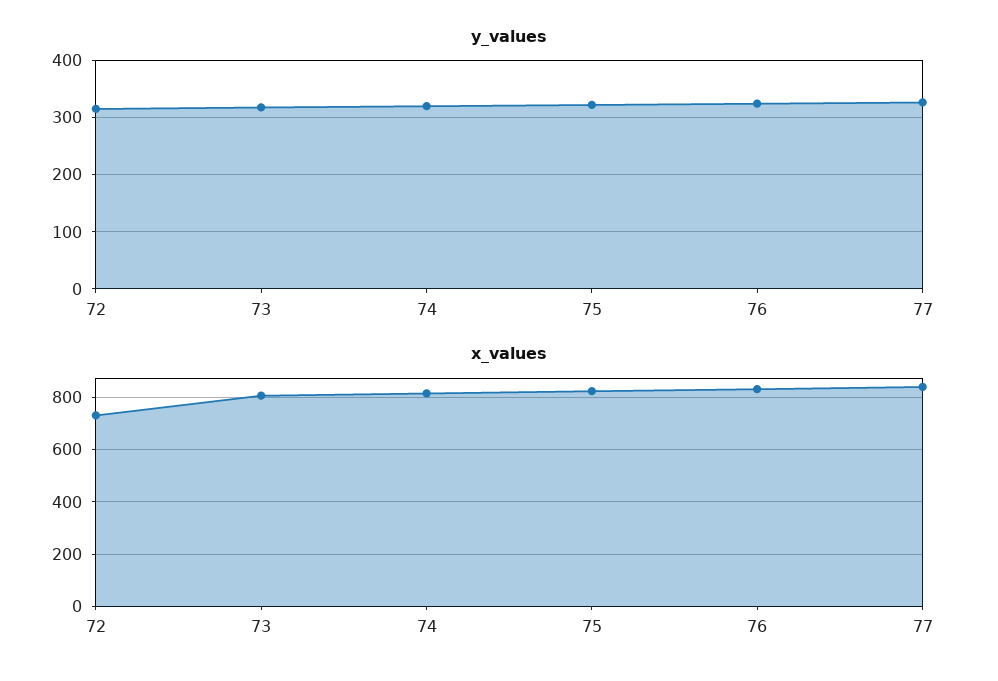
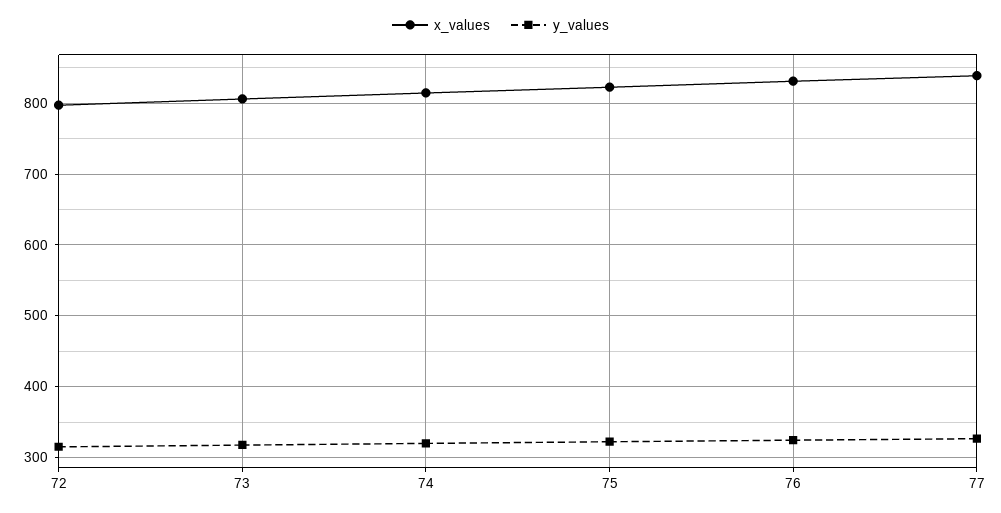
x_values, 72: 725 -> 800

